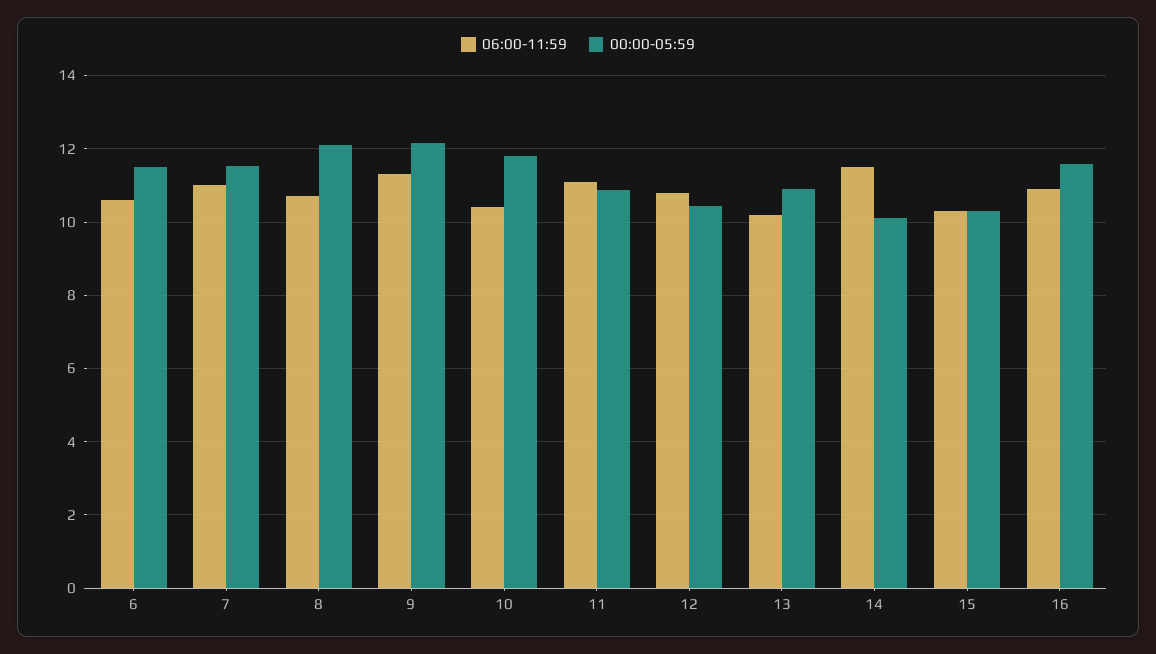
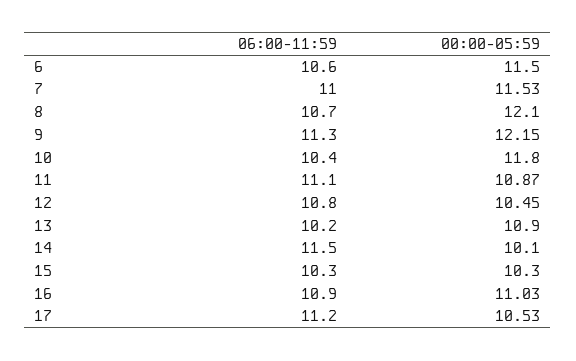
00:00-05:59, 16: 11.6 -> 11.03
06:00-11:59, 17: none -> 11.2
00:00-05:59, 17: none -> 10.53

